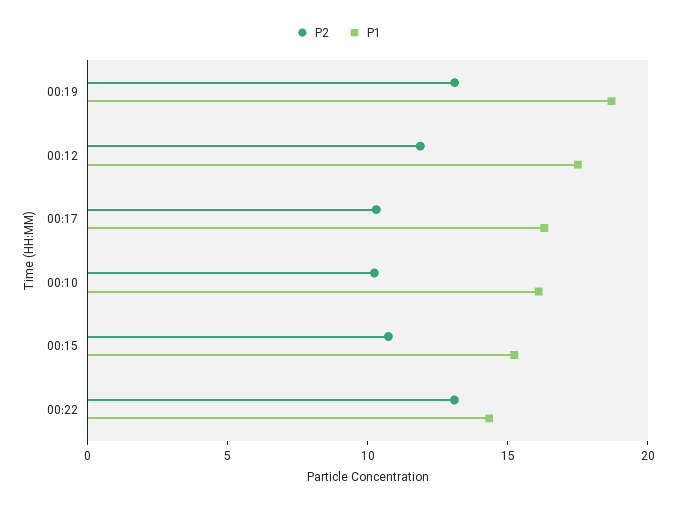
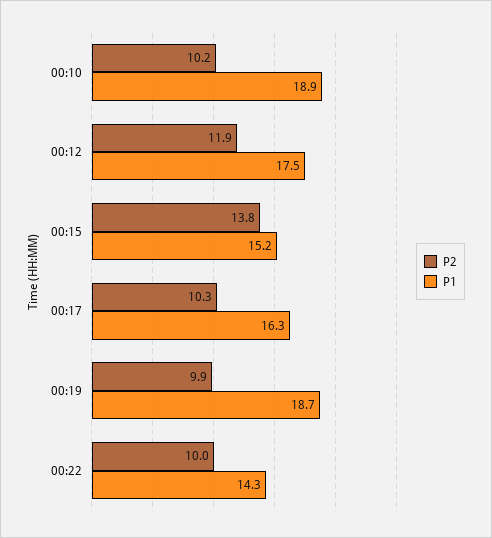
P2, 00:19: 13 -> 9.9
P1, 00:10: 16 -> 18.9
P2, 00:15: 11 -> 13.8
P2, 00:22: 13 -> 10

